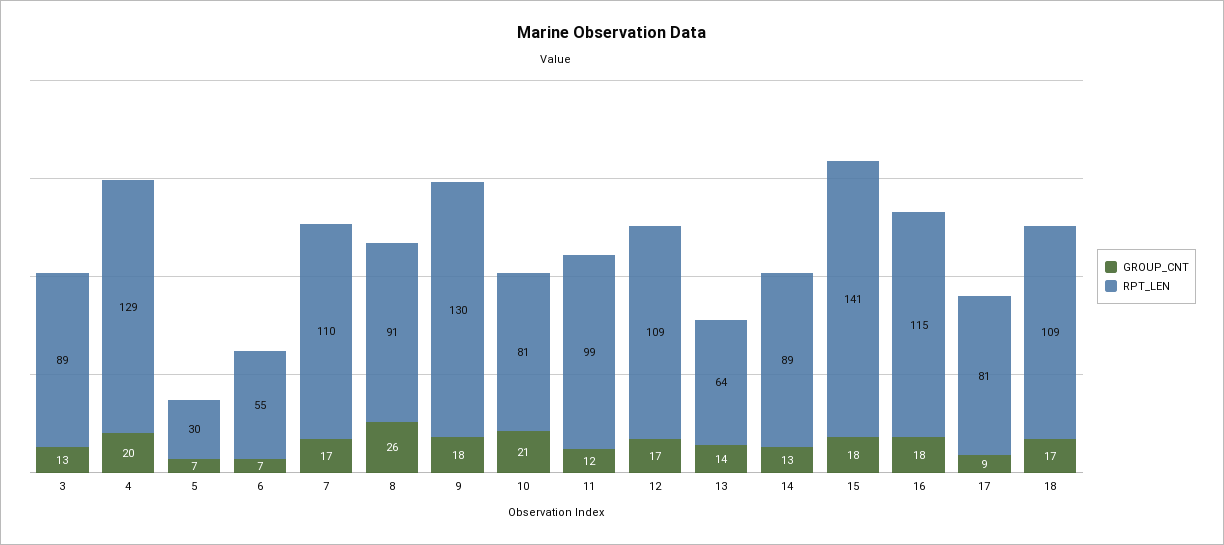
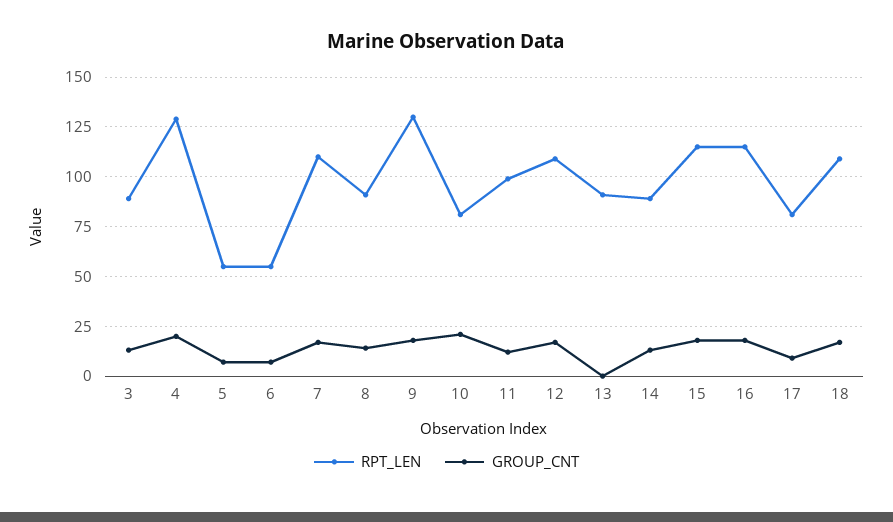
RPT_LEN, 5: 30 -> 55
GROUP_CNT, 8: 26 -> 15
GROUP_CNT, 13: 14 -> 0
RPT_LEN, 13: 64 -> 90
RPT_LEN, 15: 141 -> 115

